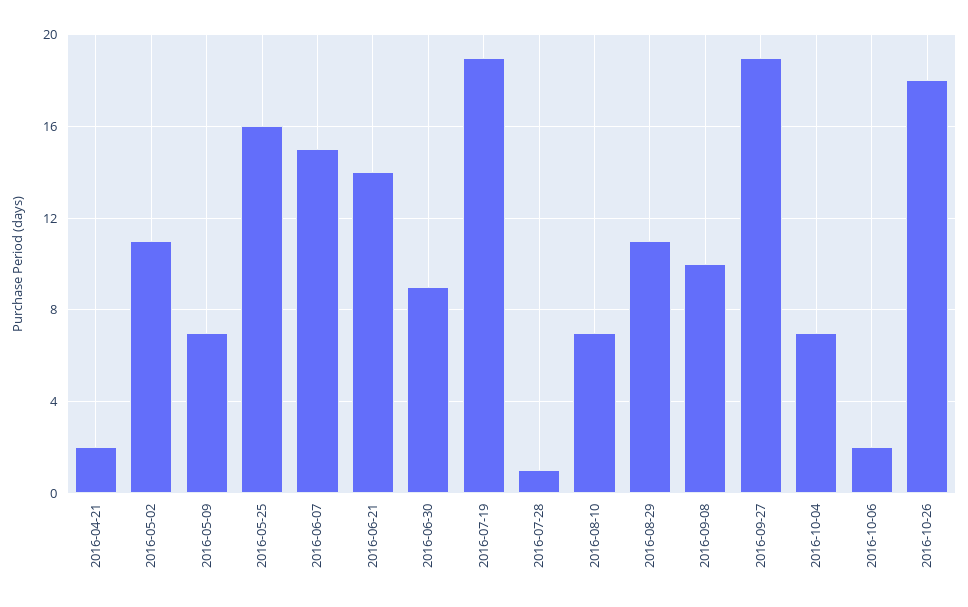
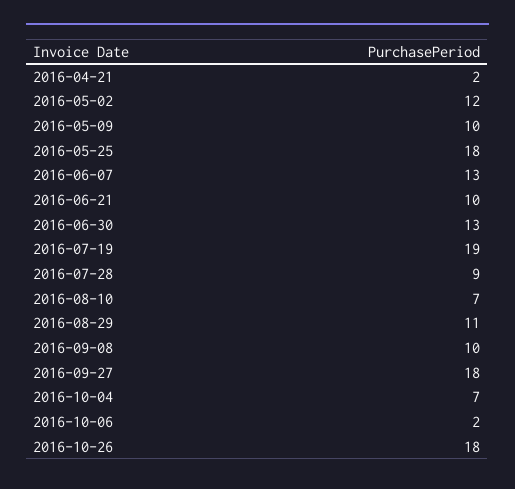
2016-05-02: 11 -> 12
2016-05-09: 7 -> 10
2016-05-25: 16 -> 18
2016-06-07: 15 -> 13
2016-06-21: 14 -> 10
2016-06-30: 9 -> 13
2016-07-28: 1 -> 9
2016-09-27: 19 -> 18

